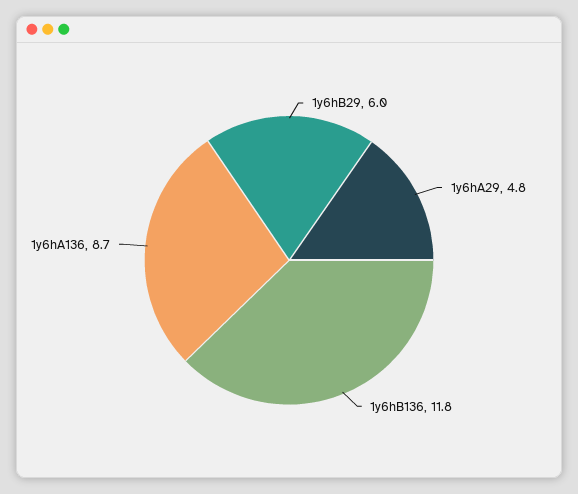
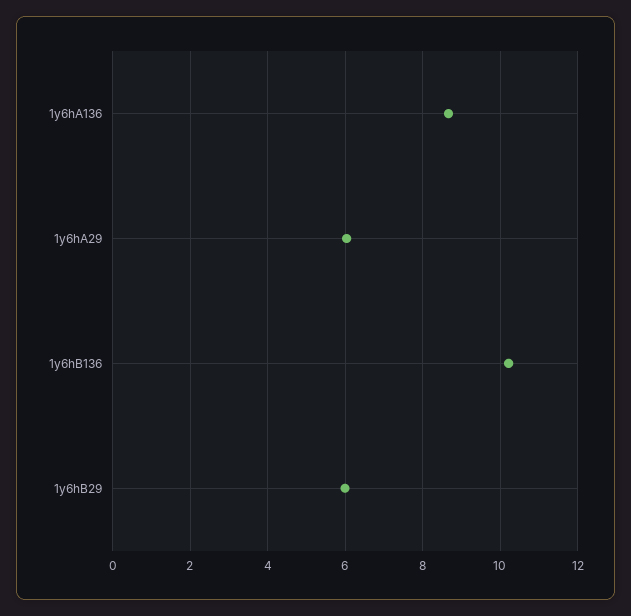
1y6hA29: 4.8 -> 6
1y6hB136: 11.8 -> 10.2

